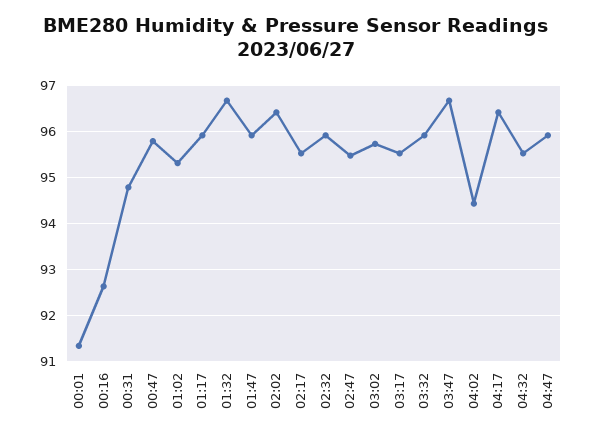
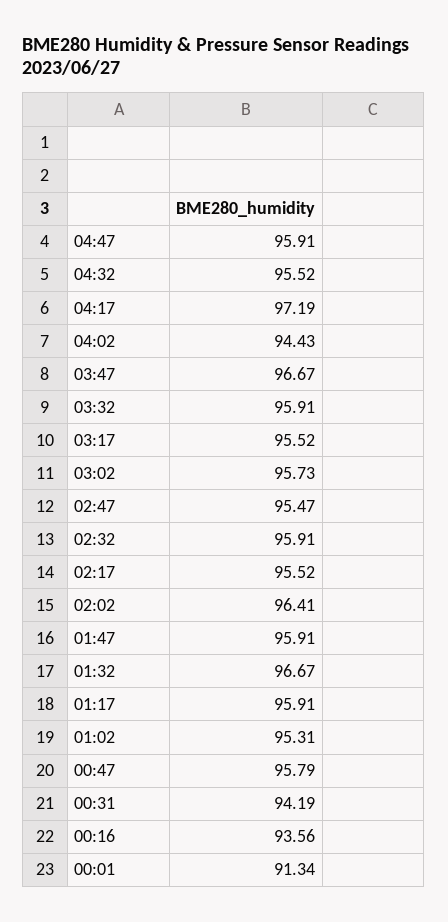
00:16: 92.6 -> 93.56
00:31: 94.8 -> 94.19
04:17: 96.4 -> 97.19

